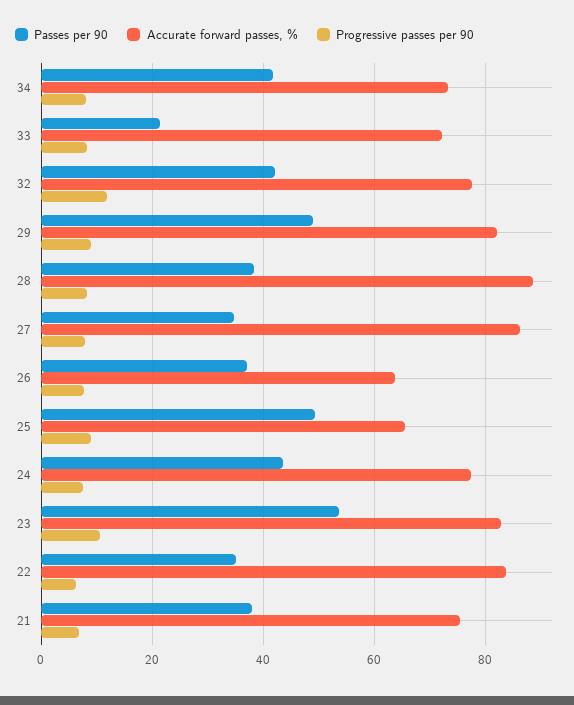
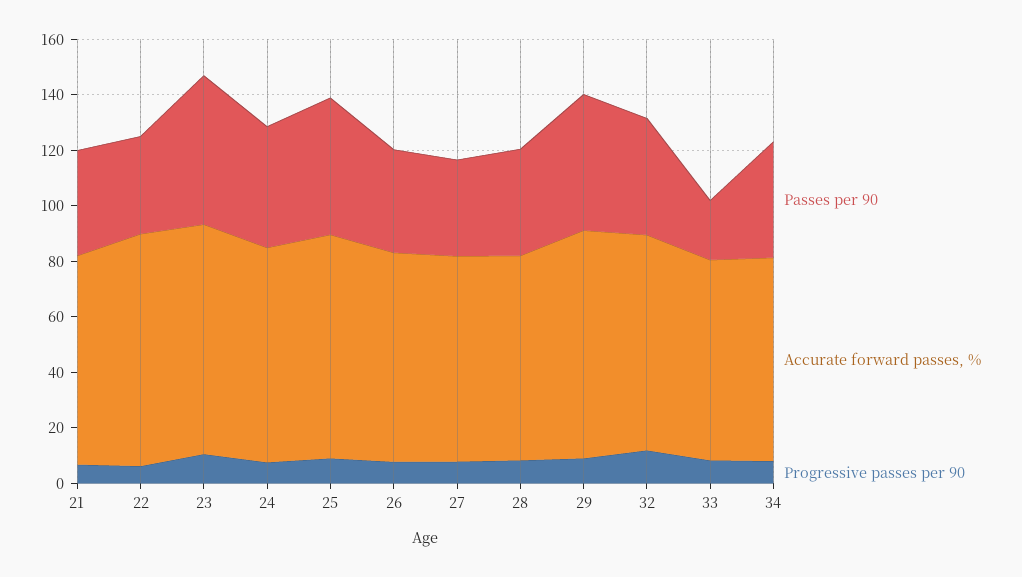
Accurate forward passes, %, 28: 88 -> 75
Accurate forward passes, %, 27: 86 -> 75
Accurate forward passes, %, 26: 64 -> 75
Accurate forward passes, %, 25: 66 -> 80

